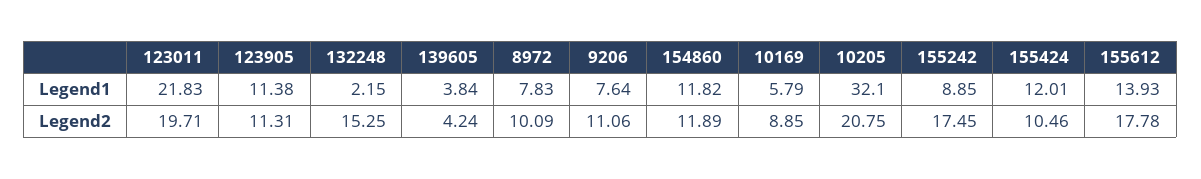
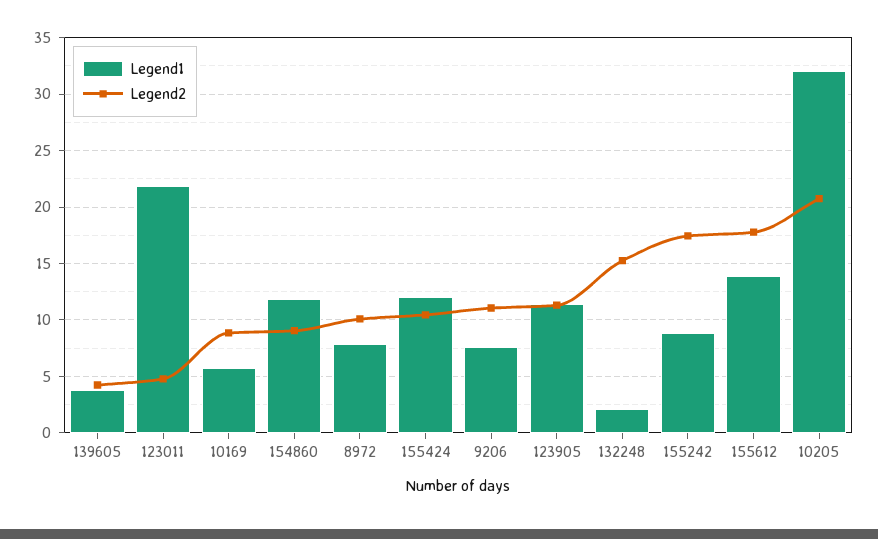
Legend2, 123011: 19.71 -> 5
Legend2, 154860: 11.89 -> 9

